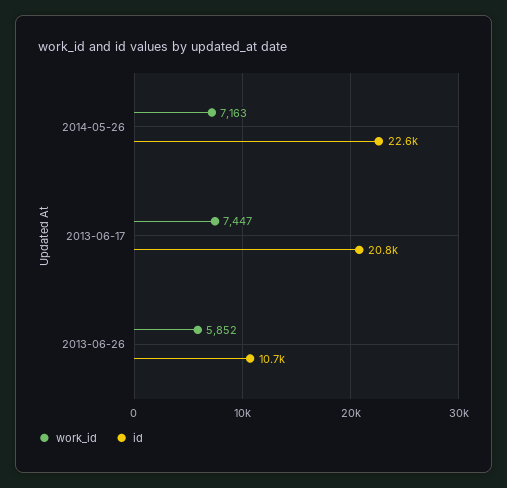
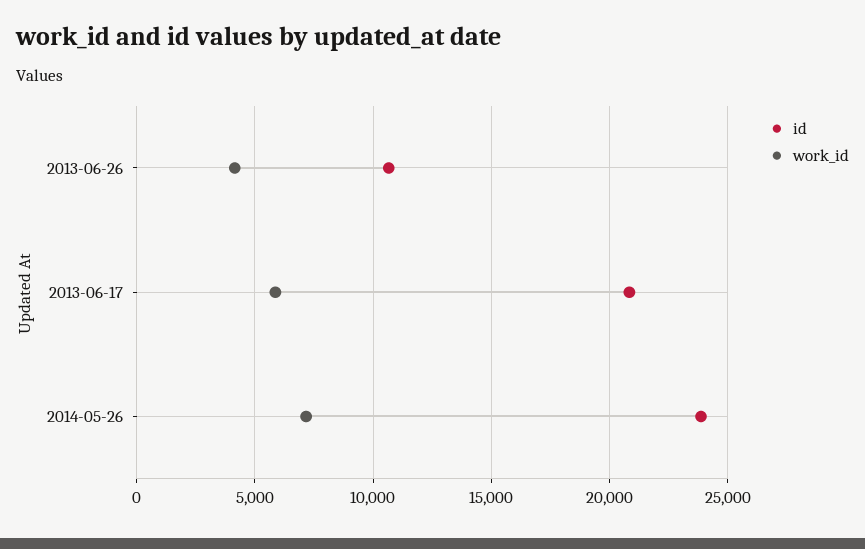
id, 2014-05-26: 22600 -> 24000
work_id, 2013-06-17: 7447 -> 6000
work_id, 2013-06-26: 5852 -> 4000

